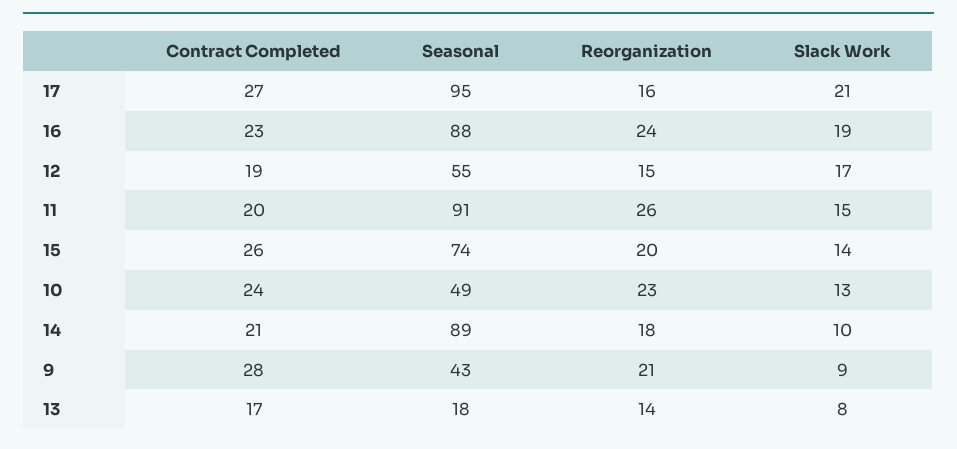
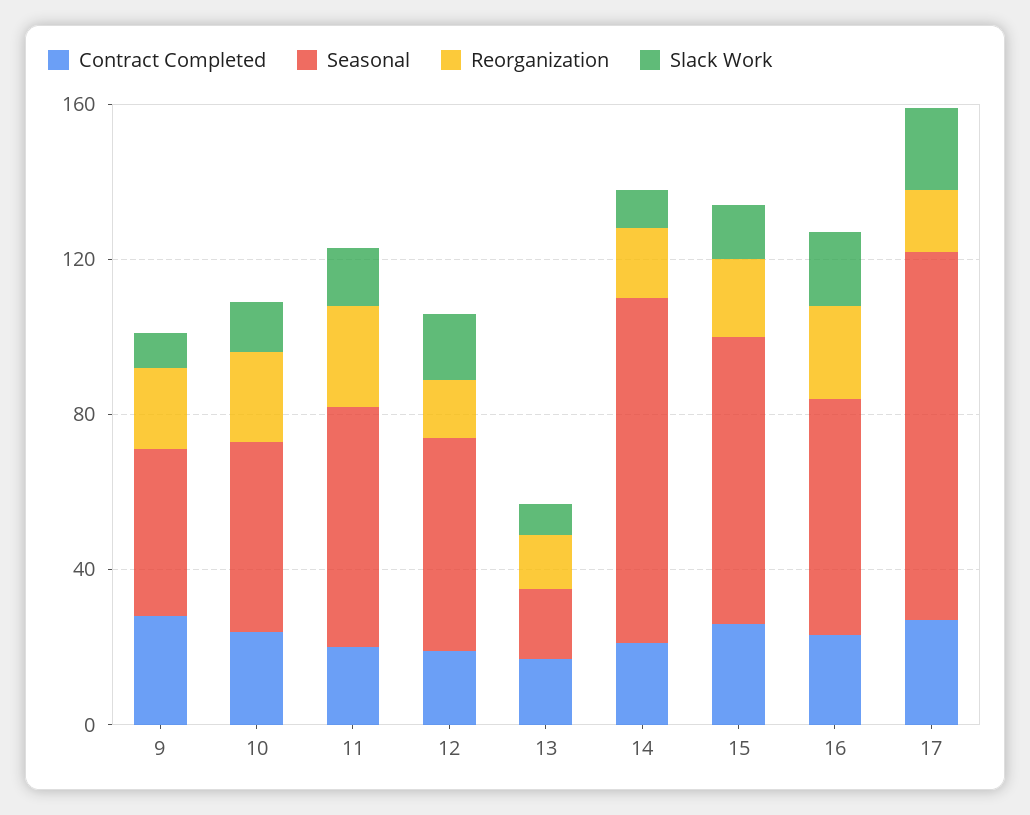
Seasonal, 16: 88 -> 60
Seasonal, 11: 91 -> 60

